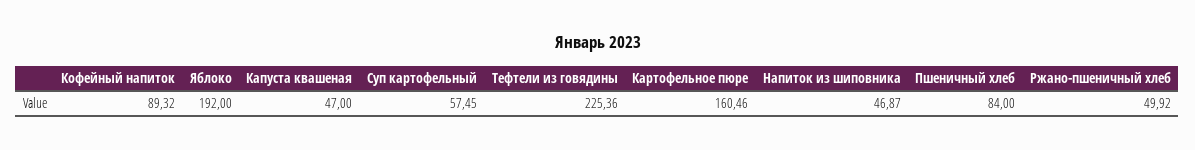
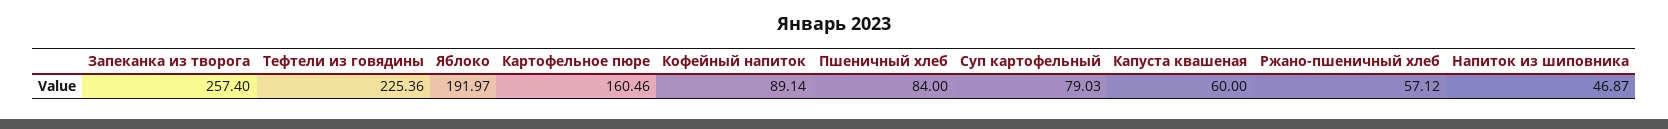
Кофейный напиток: 89.32 -> 89.14
Яблоко: 192 -> 191.97
Капуста квашеная: 47 -> 60
Суп картофельный: 57.45 -> 79.03
Ржано-пшеничный хлеб: 49.92 -> 57.12
Запеканка из творога: none -> 257.4

